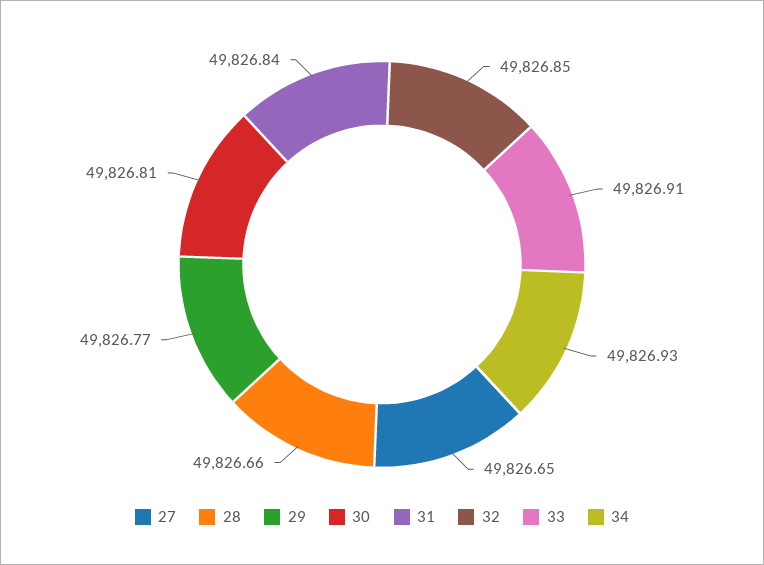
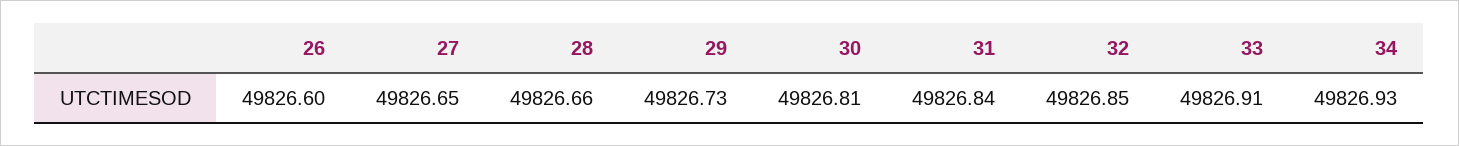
29: 49826.77 -> 49826.73
26: none -> 49826.6

